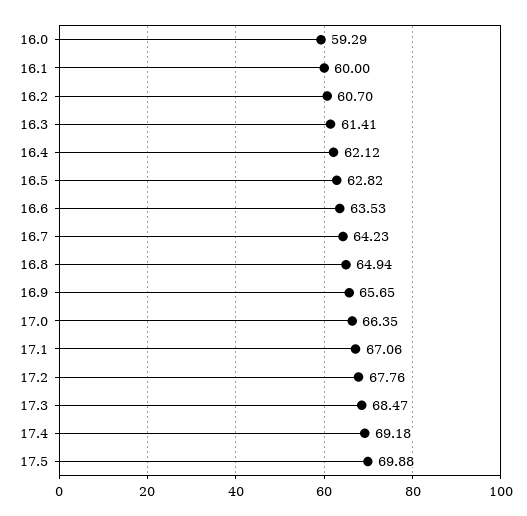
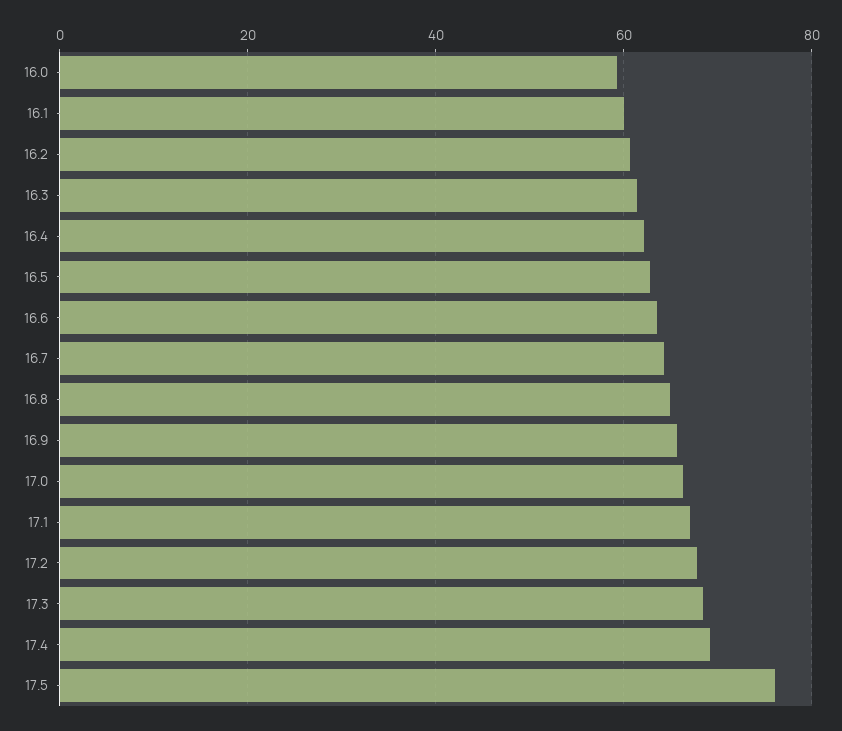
17.5: 69.88 -> 76

